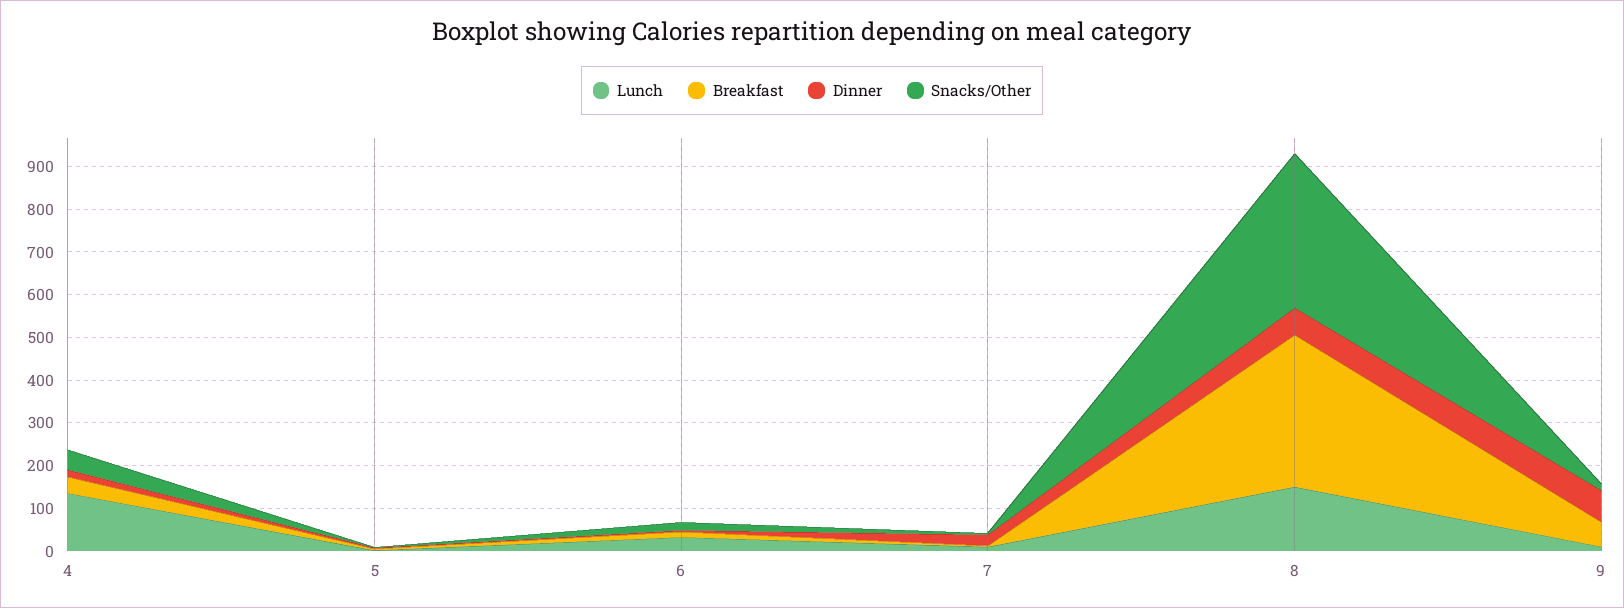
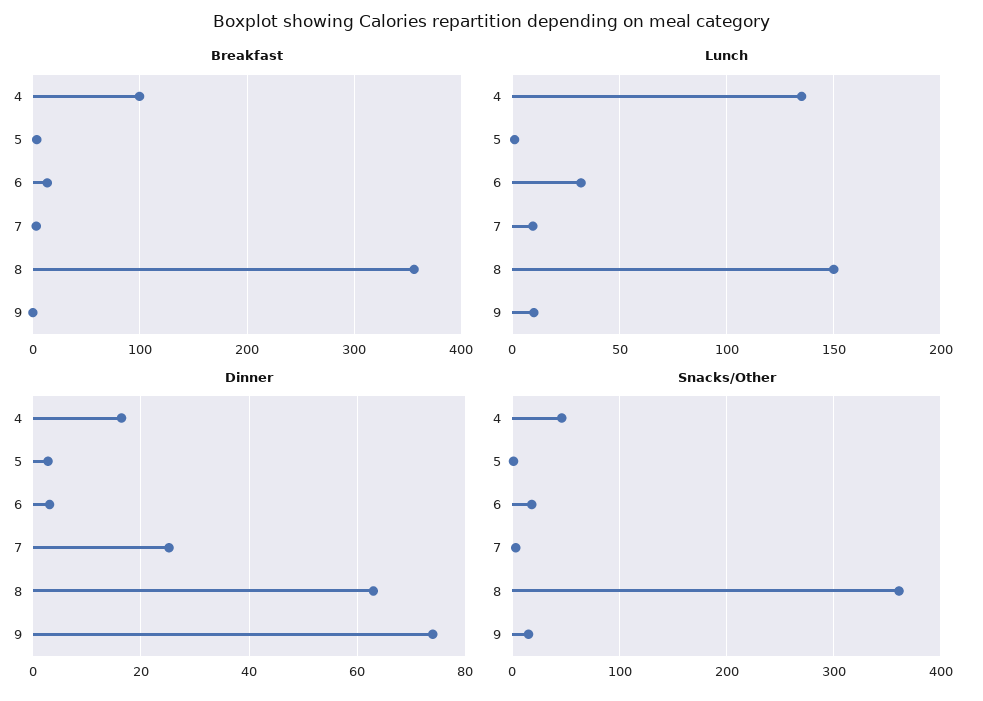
Breakfast, 4: 40 -> 100
Breakfast, 9: 60 -> 0

